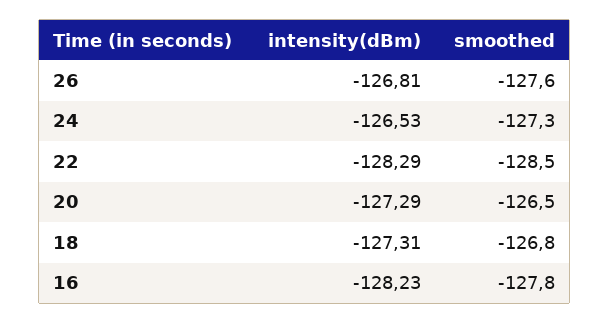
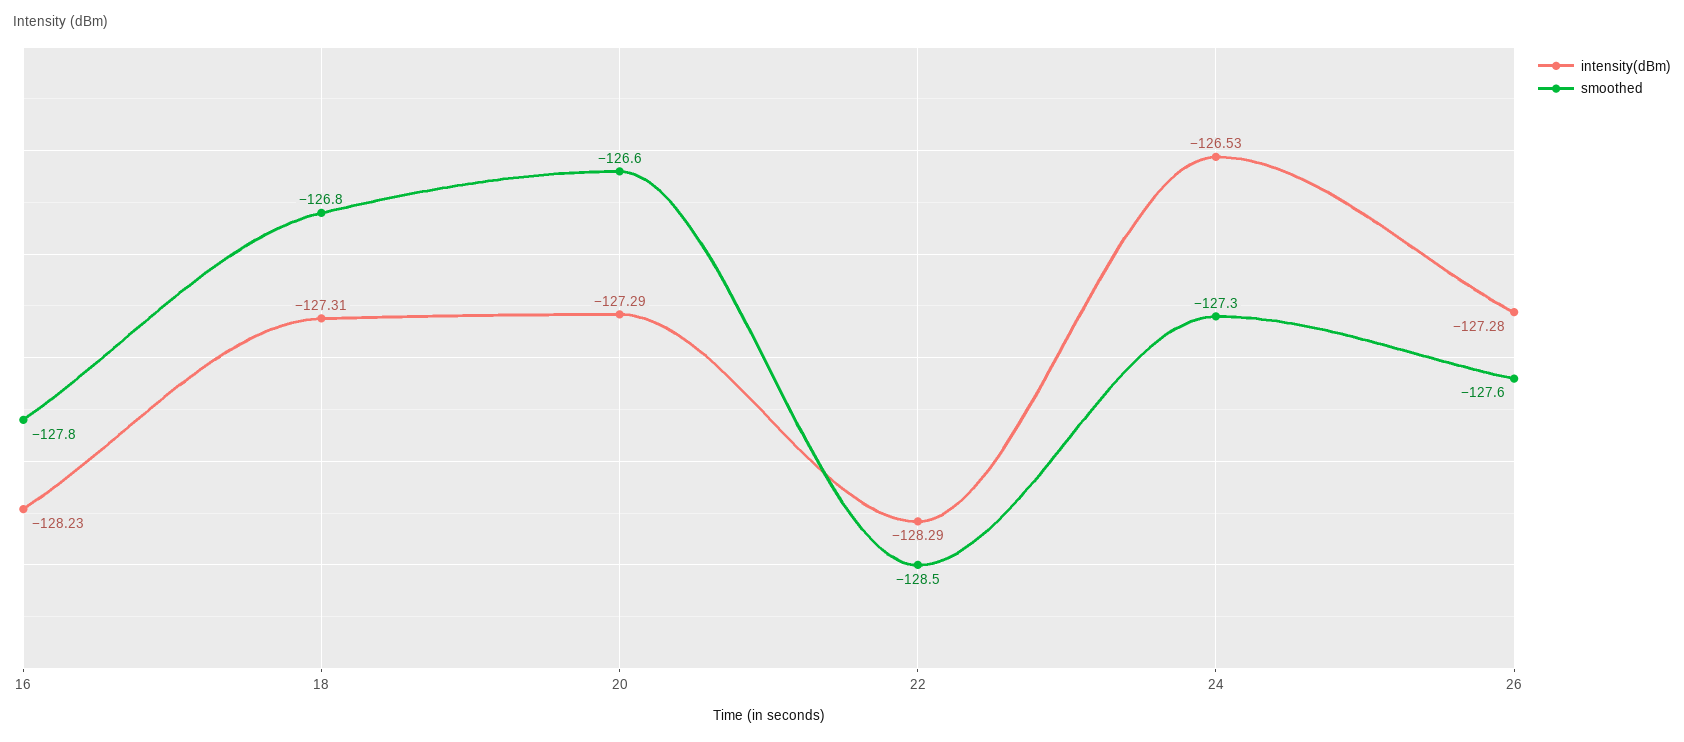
intensity(dBm), 26: -126.81 -> -127.28
smoothed, 20: -126.5 -> -126.6

